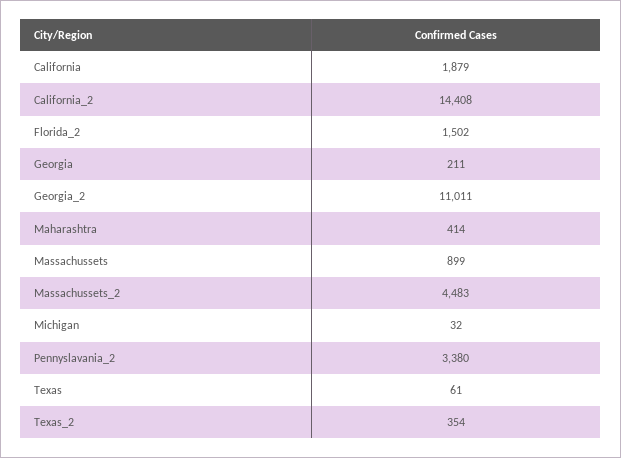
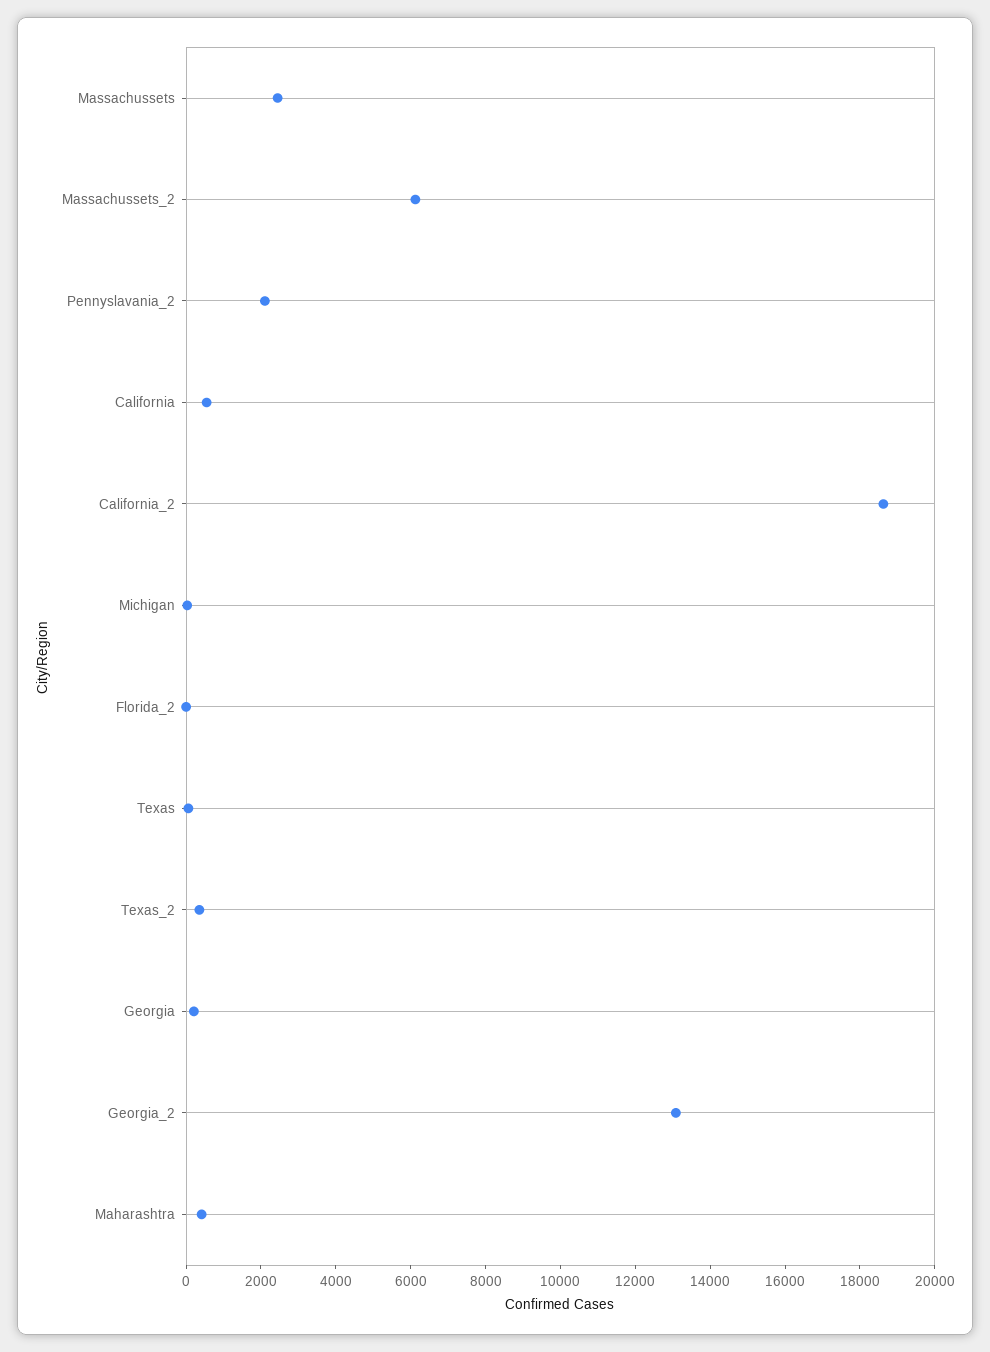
California: 1879 -> 500
California_2: 14408 -> 18500
Florida_2: 1502 -> 0
Georgia_2: 11011 -> 13000
Massachussets: 899 -> 2500
Massachussets_2: 4483 -> 6000
Pennyslavania_2: 3380 -> 2000

